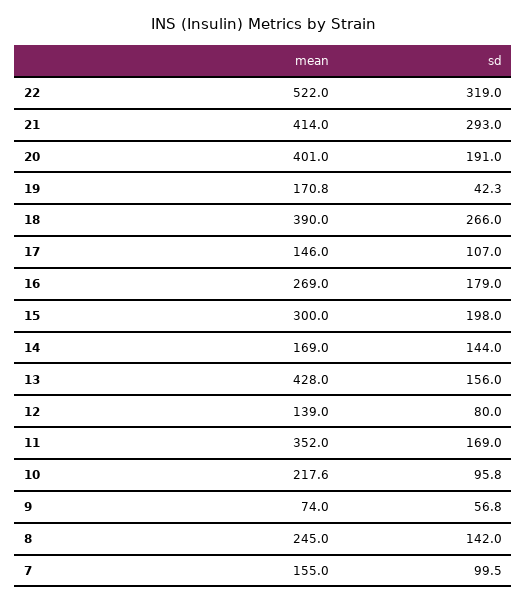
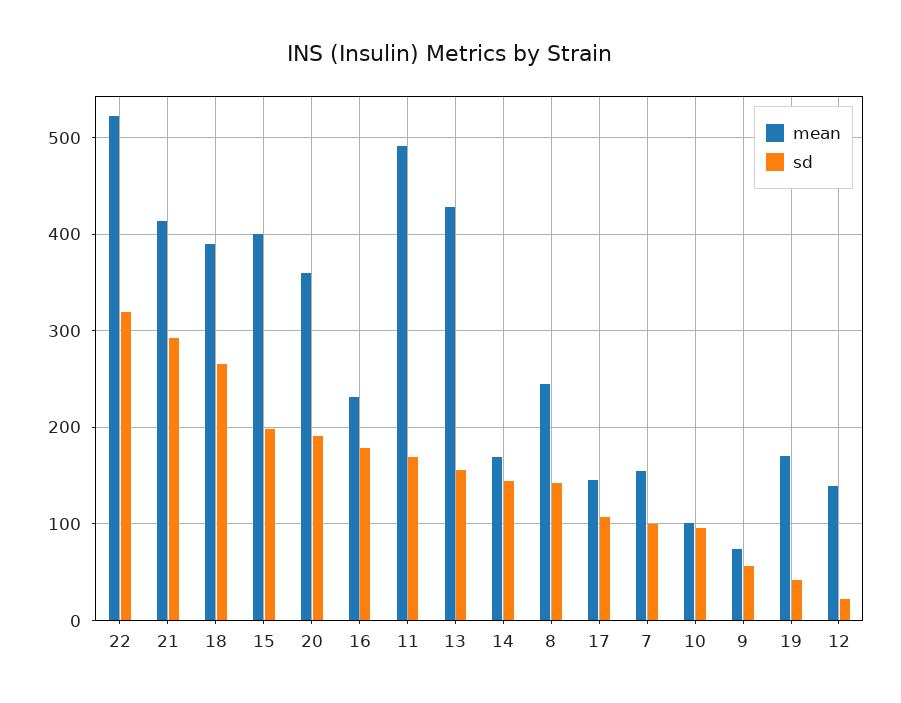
mean, 20: 401 -> 360
mean, 16: 269 -> 230
mean, 15: 300 -> 400
sd, 12: 80 -> 20
mean, 11: 352 -> 490
mean, 10: 217.6 -> 100

